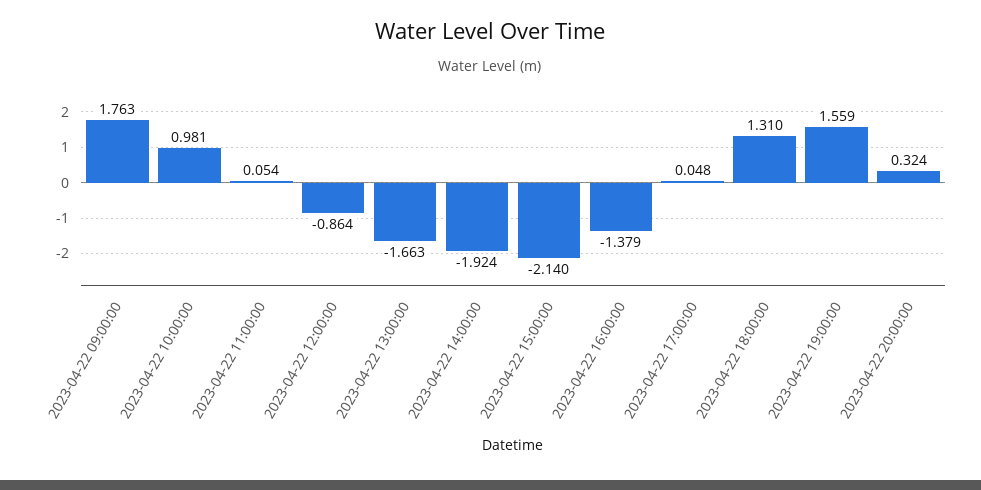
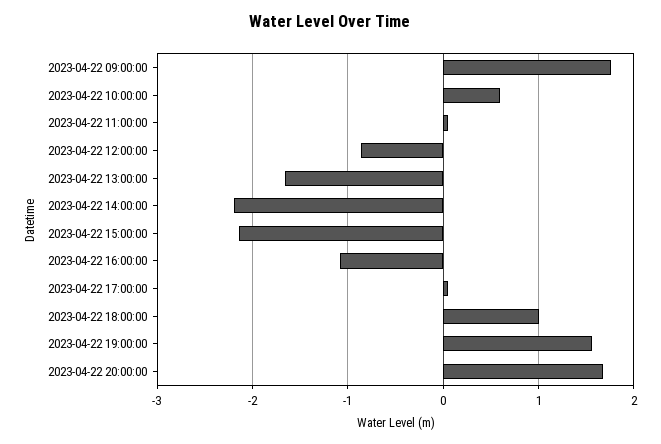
2023-04-22 10:00:00: 0.981 -> 0.6
2023-04-22 14:00:00: -1.924 -> -2.2
2023-04-22 16:00:00: -1.379 -> -1.1
2023-04-22 18:00:00: 1.31 -> 1
2023-04-22 20:00:00: 0.324 -> 1.7

